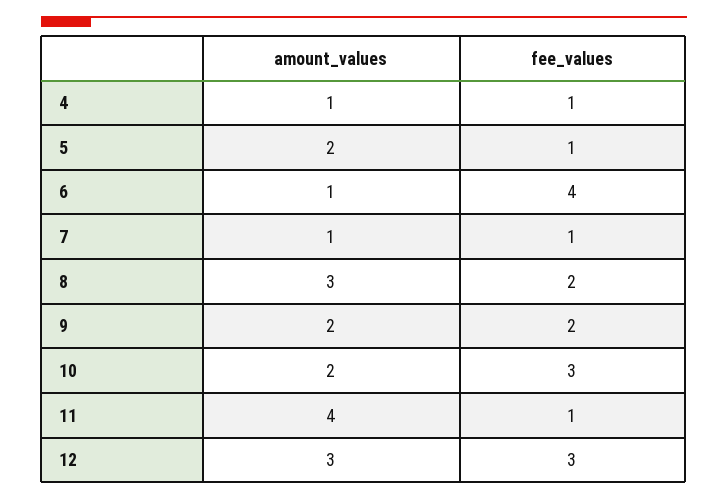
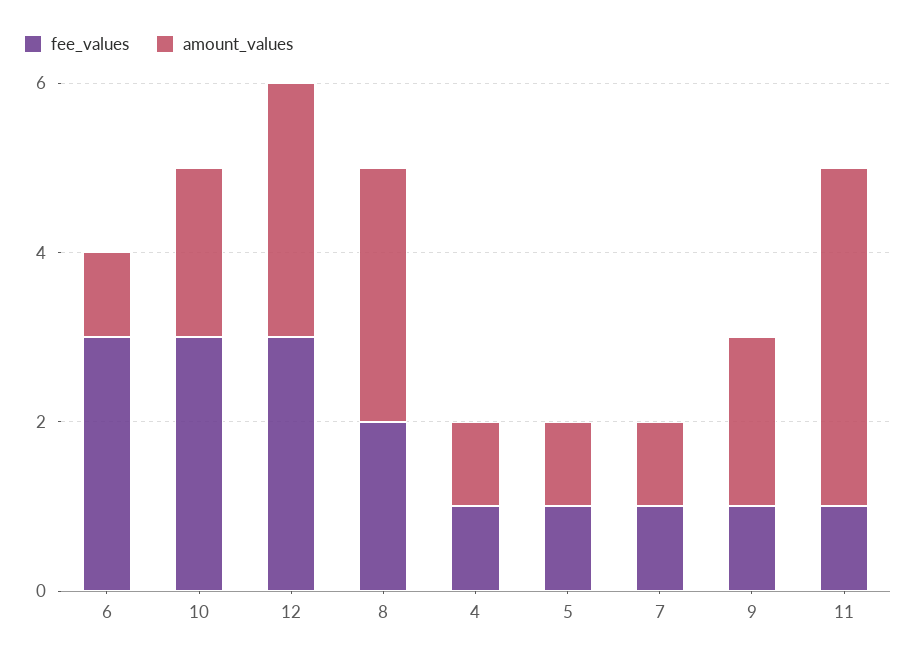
amount_values, 5: 2 -> 1
fee_values, 6: 4 -> 3
fee_values, 9: 2 -> 1

